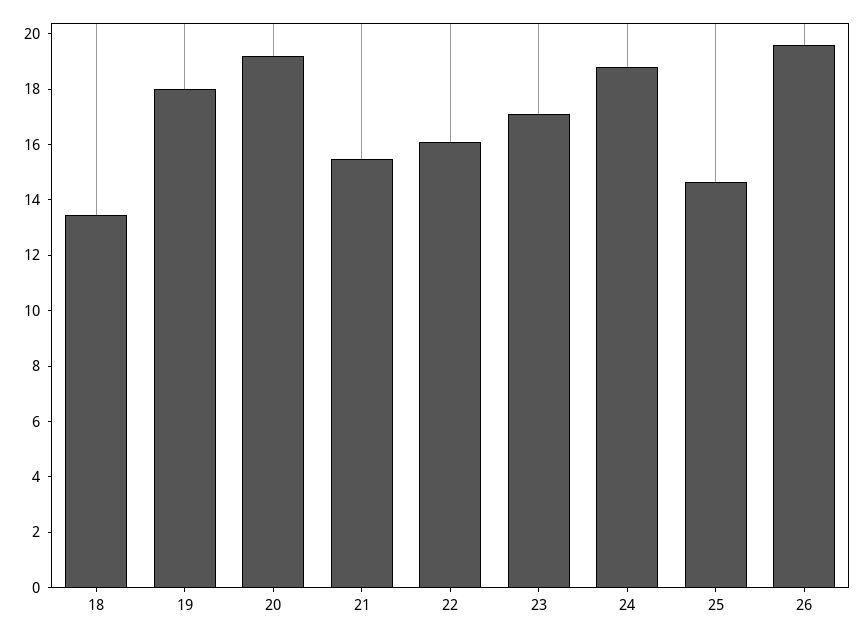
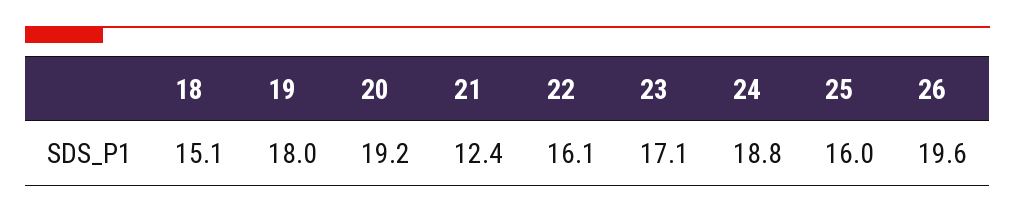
18: 13.5 -> 15.1
21: 15.5 -> 12.4
25: 14.5 -> 16

